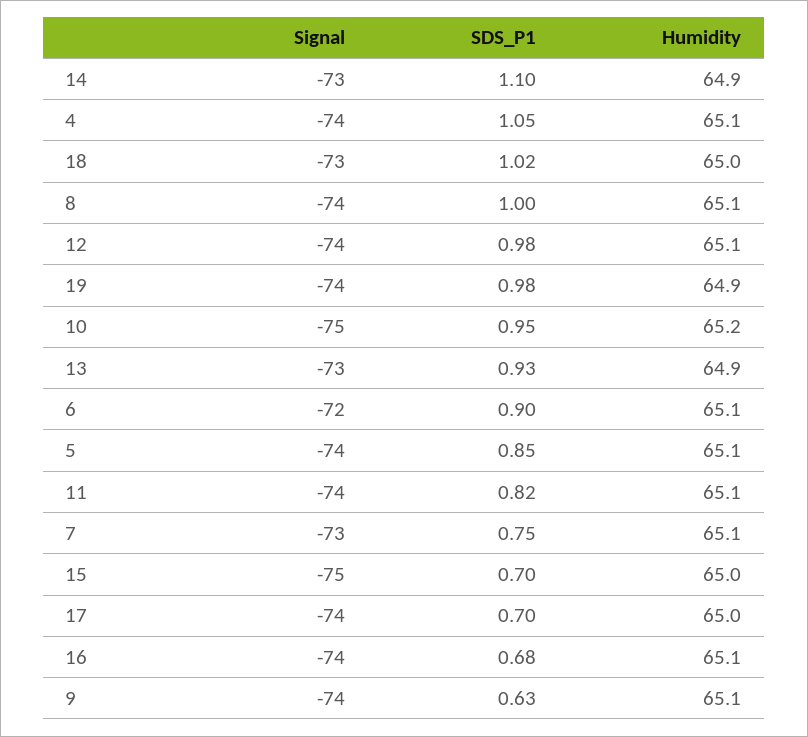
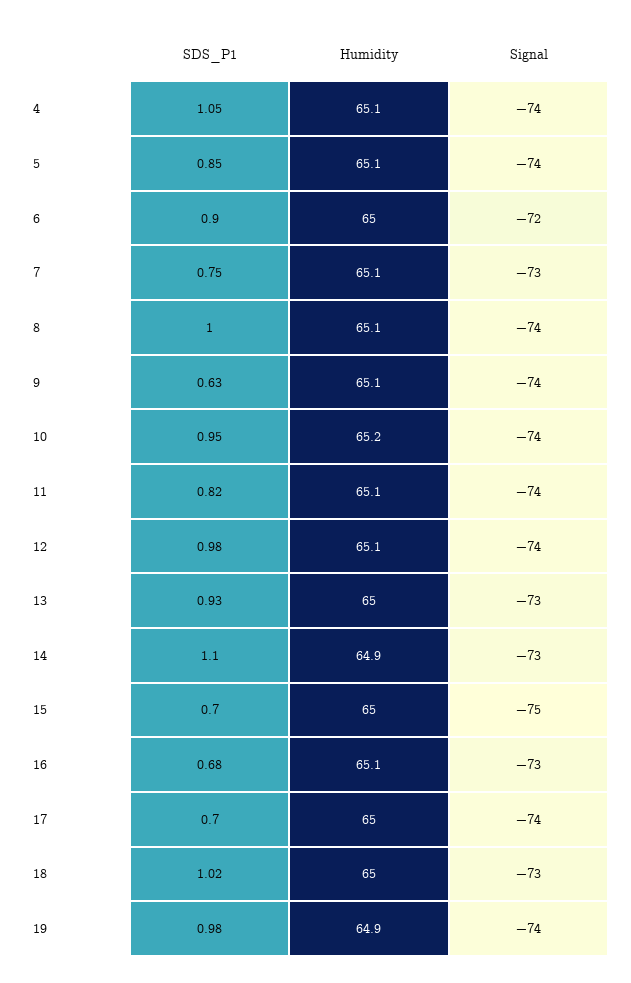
Signal, 10: -75 -> -74
Humidity, 13: 64.9 -> 65
Humidity, 6: 65.1 -> 65
Signal, 16: -74 -> -73

